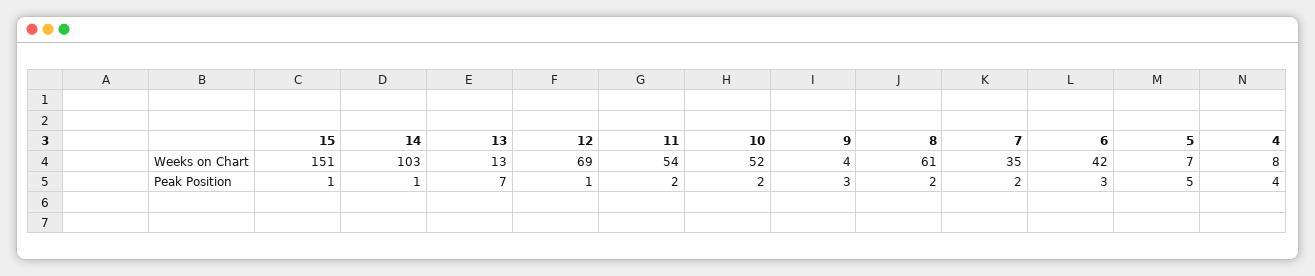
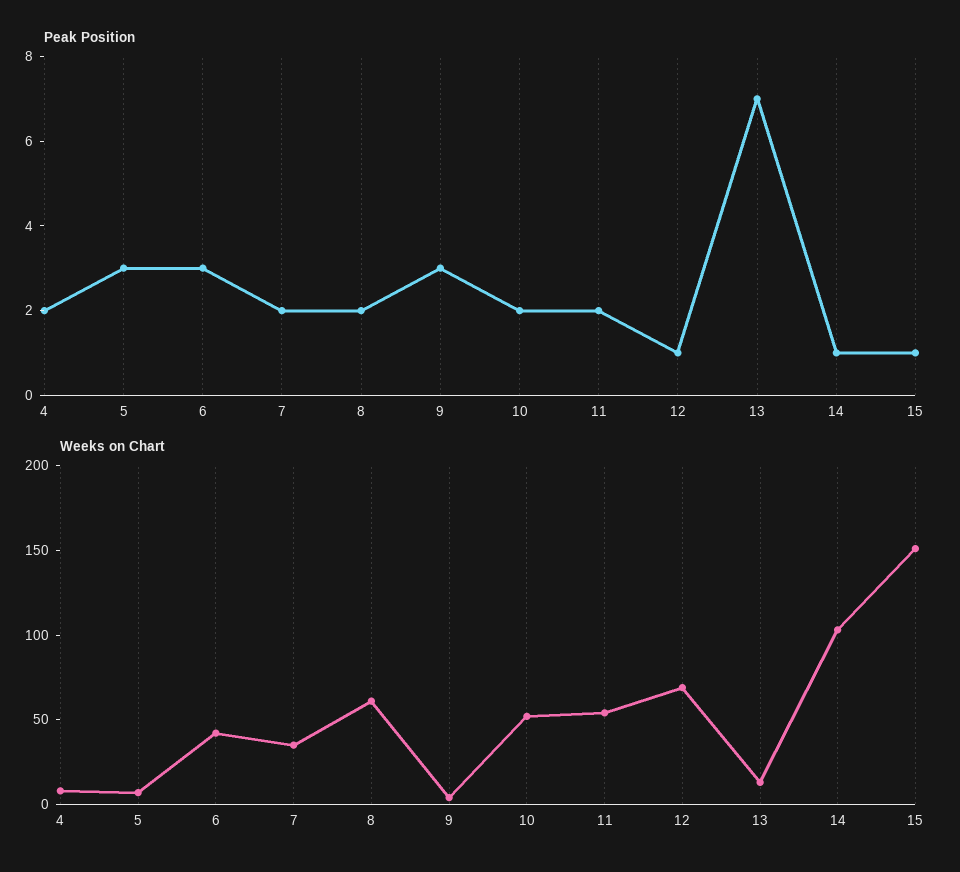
Peak Position, 5: 5 -> 3
Peak Position, 4: 4 -> 2

